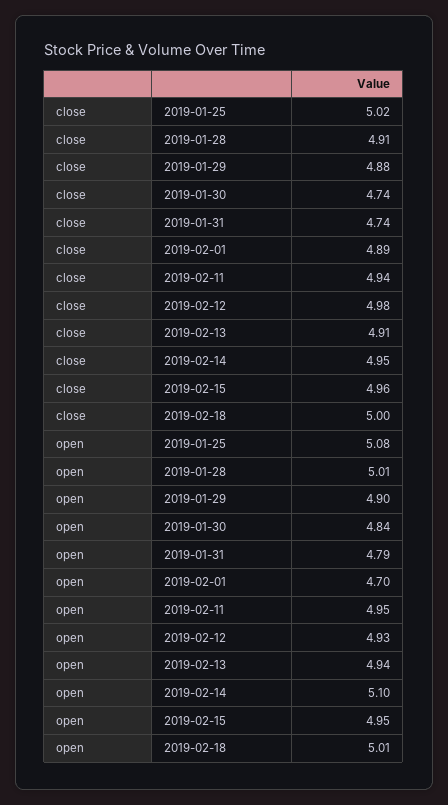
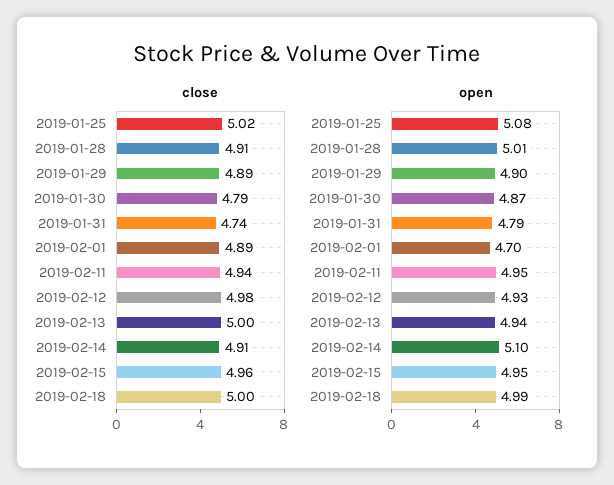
close, 2019-01-29: 4.88 -> 4.89
close, 2019-01-30: 4.74 -> 4.79
close, 2019-02-13: 4.91 -> 5
close, 2019-02-14: 4.95 -> 4.91
open, 2019-01-30: 4.84 -> 4.87
open, 2019-02-18: 5.01 -> 4.99

